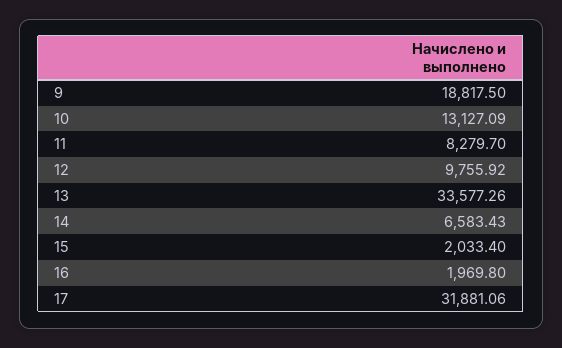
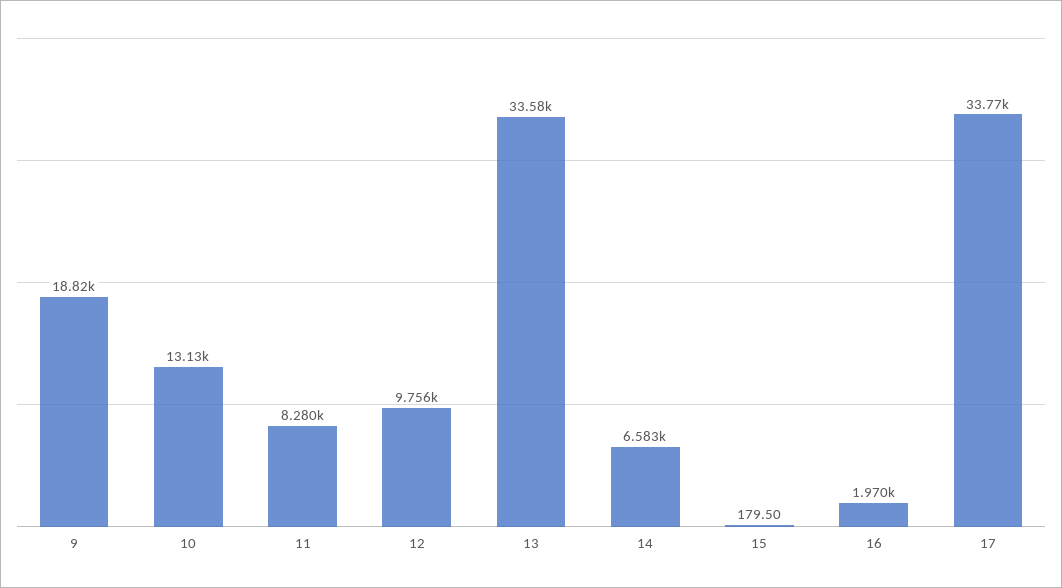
15: 2033.4 -> 179.5
17: 31881.06 -> 33770

